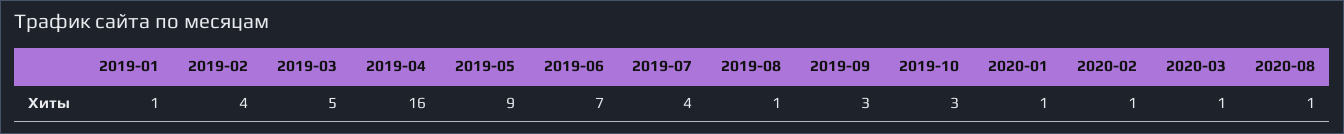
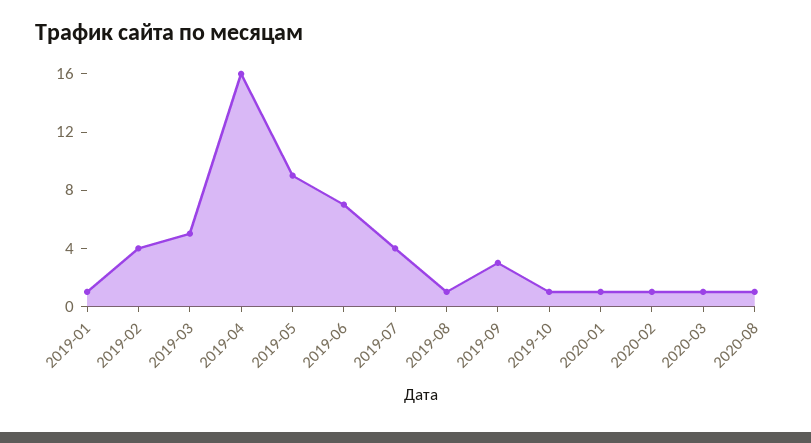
2019-10: 3 -> 1

